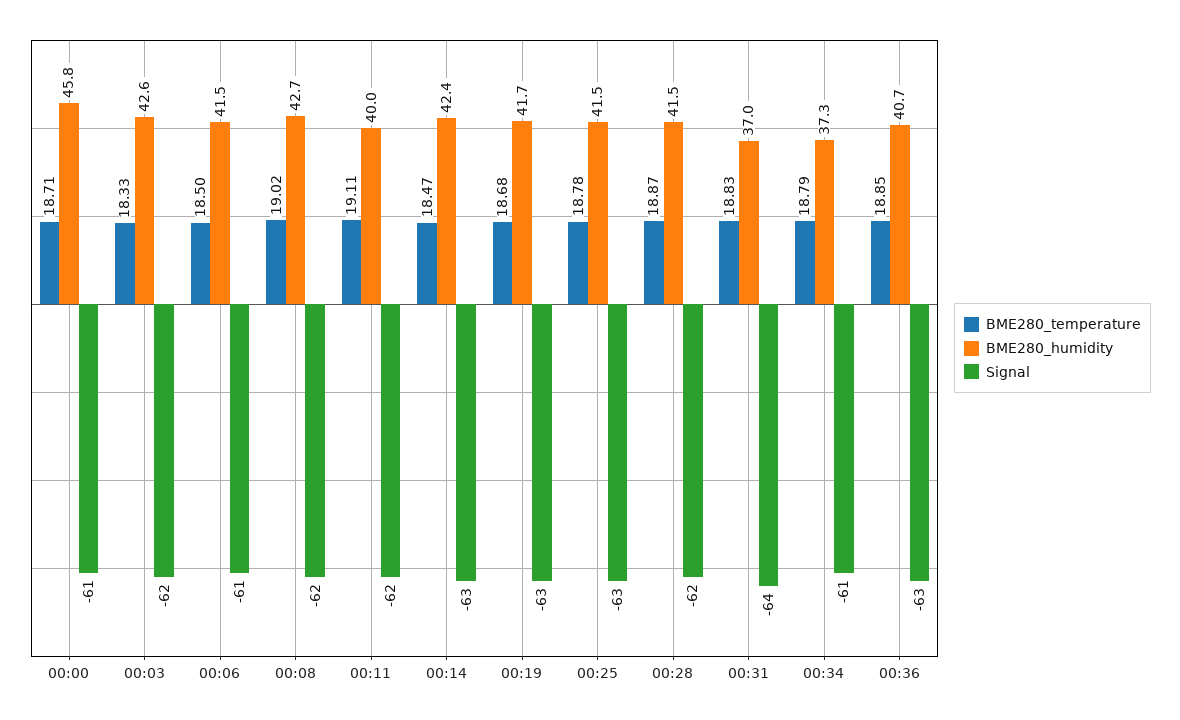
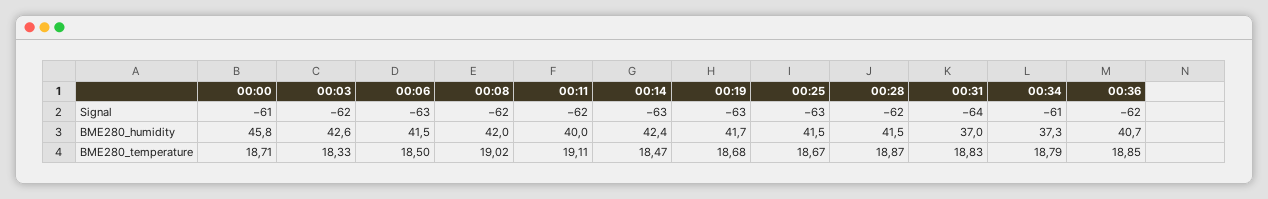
Signal, 00:06: -61 -> -63
BME280_humidity, 00:08: 42.7 -> 42
BME280_temperature, 00:25: 18.78 -> 18.67
Signal, 00:36: -63 -> -62

